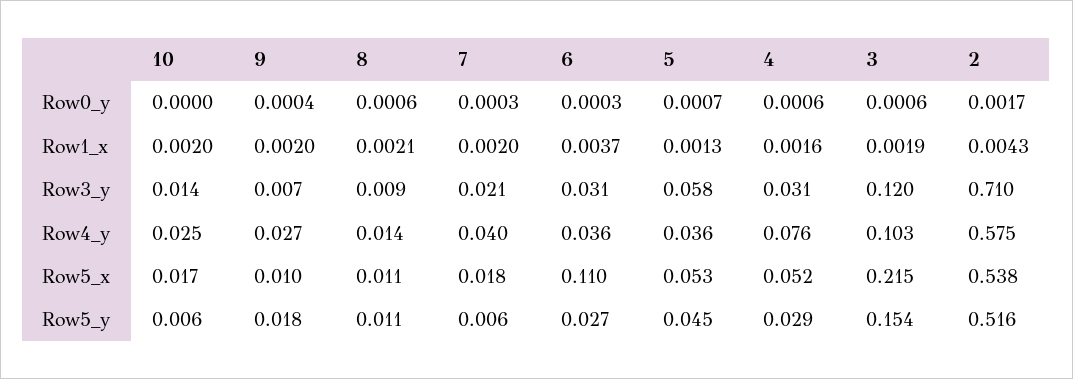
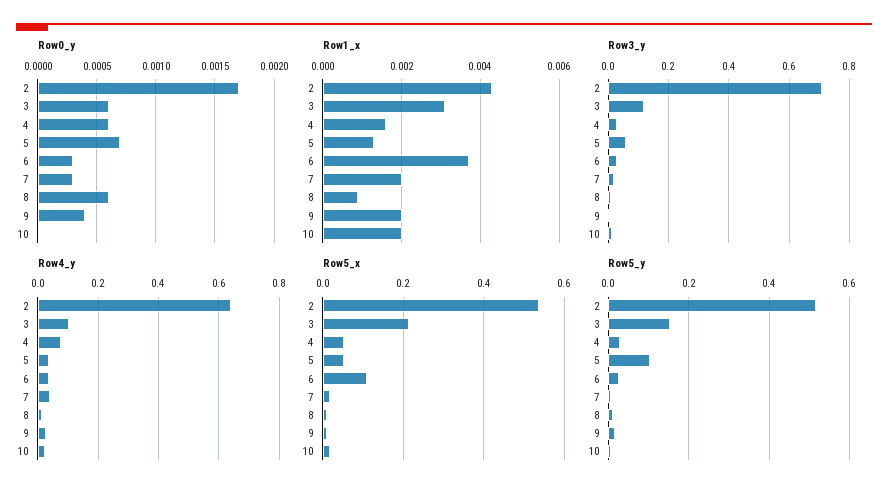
Row1_x, 8: 0.0021 -> 0.001
Row1_x, 3: 0.0019 -> 0.003
Row4_y, 2: 0.575 -> 0.64
Row5_y, 5: 0.045 -> 0.1

